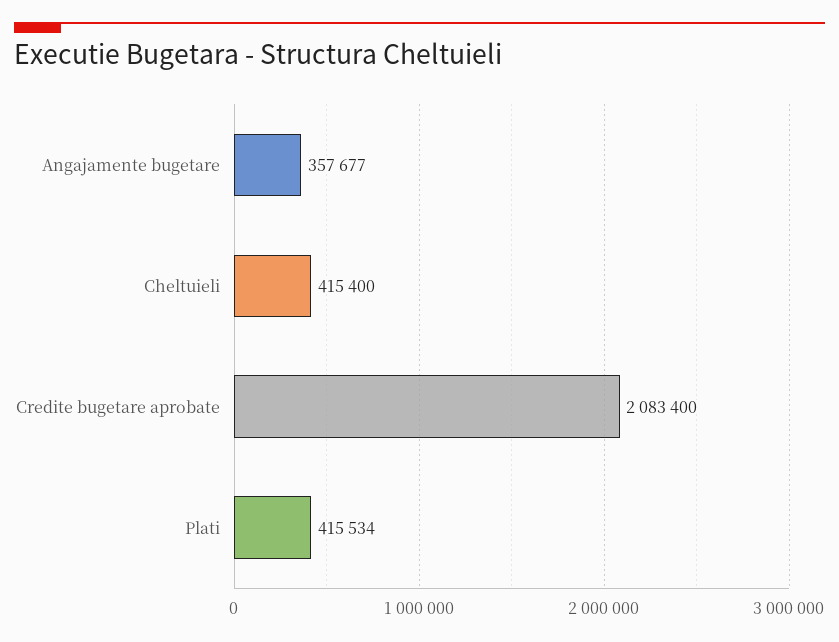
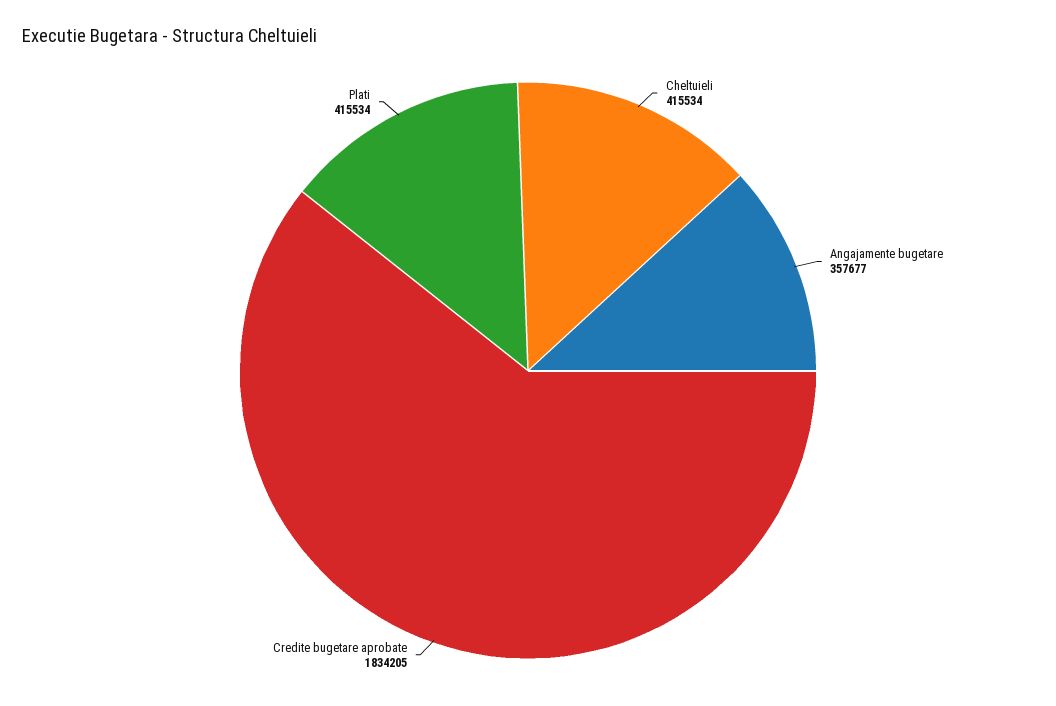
Cheltuieli: 415400 -> 415534
Credite bugetare aprobate: 2083400 -> 1834205

